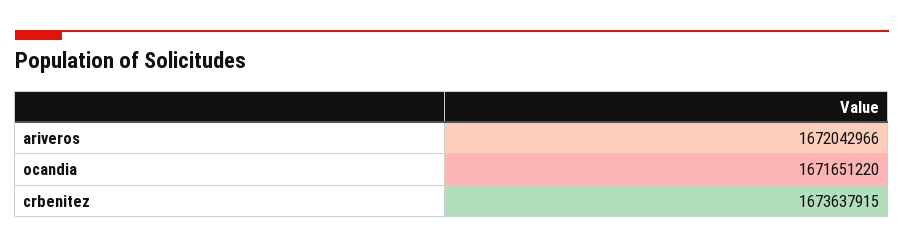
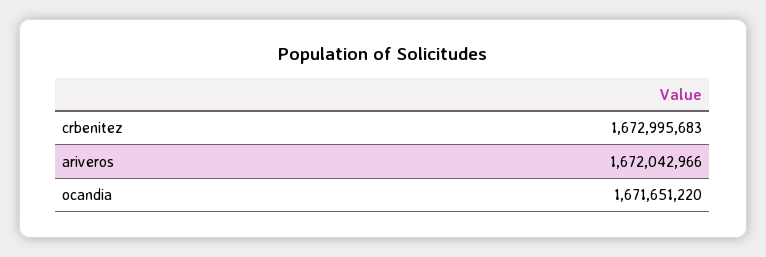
crbenitez: 1673637915 -> 1672995683

